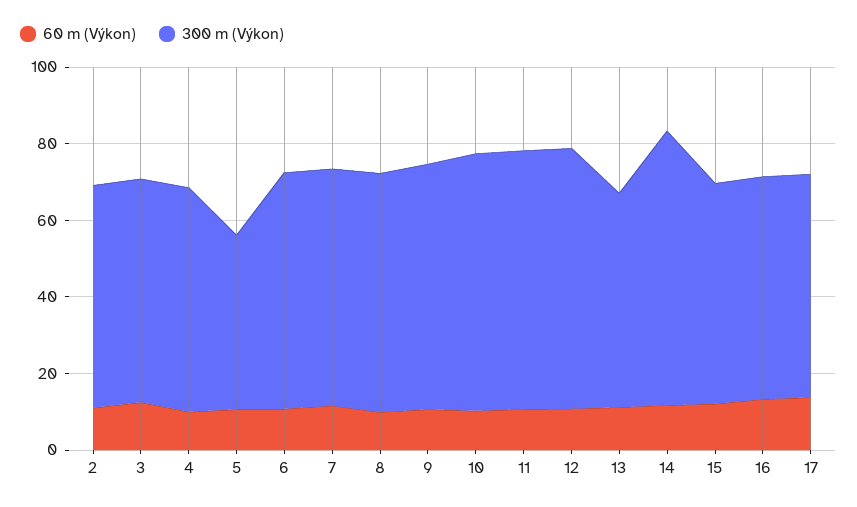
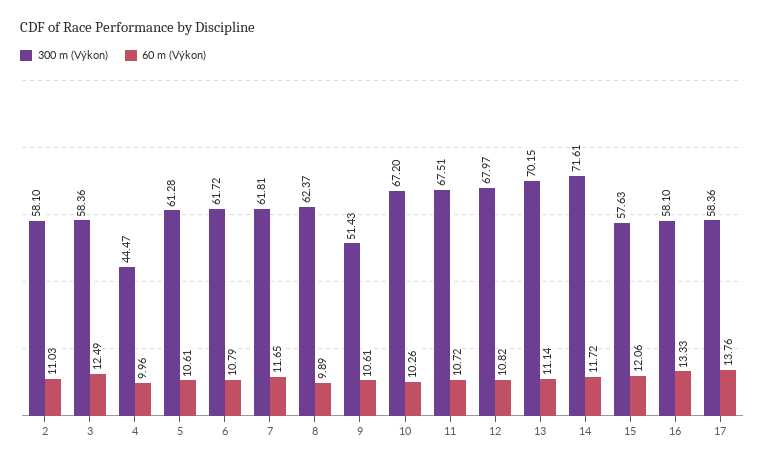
300 m (Výkon), 4: 60 -> 44.47
300 m (Výkon), 5: 45 -> 61.28
300 m (Výkon), 9: 65 -> 51.43
300 m (Výkon), 13: 55 -> 70.15

